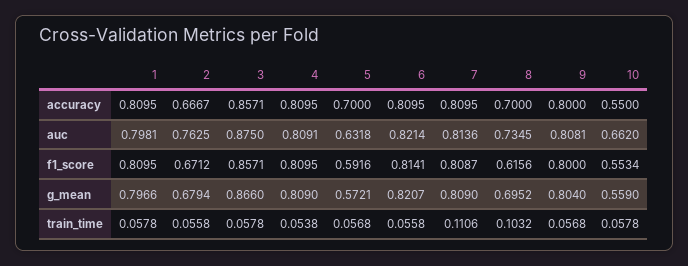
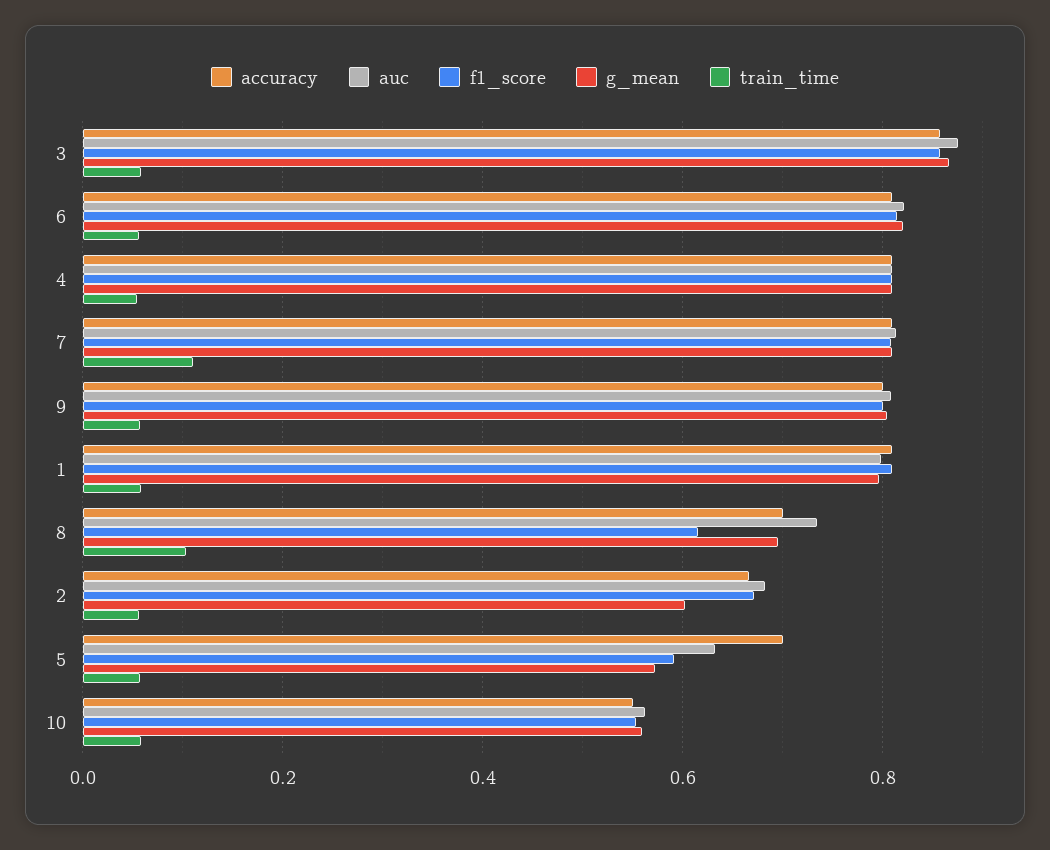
auc, 2: 0.7625 -> 0.68
auc, 10: 0.662 -> 0.56
g_mean, 2: 0.6794 -> 0.6

